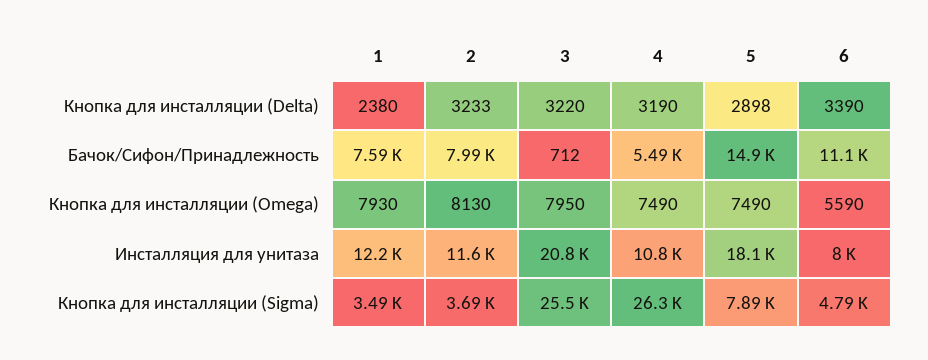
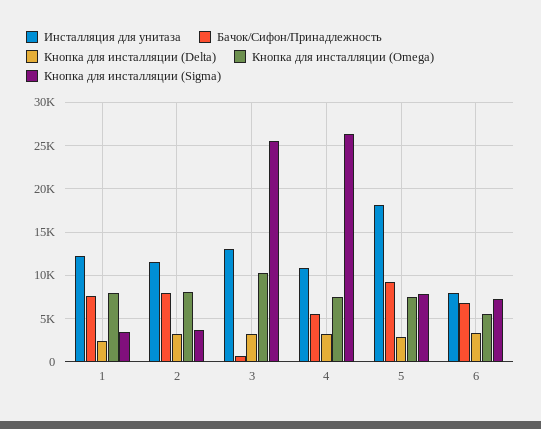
Бачок/Сифон/Принадлежность, 5: 14900 -> 9000
Бачок/Сифон/Принадлежность, 6: 11100 -> 7000
Кнопка для инсталляции (Omega), 3: 7950 -> 10000
Инсталляция для унитаза, 3: 20800 -> 13000
Кнопка для инсталляции (Sigma), 6: 4790 -> 7000

